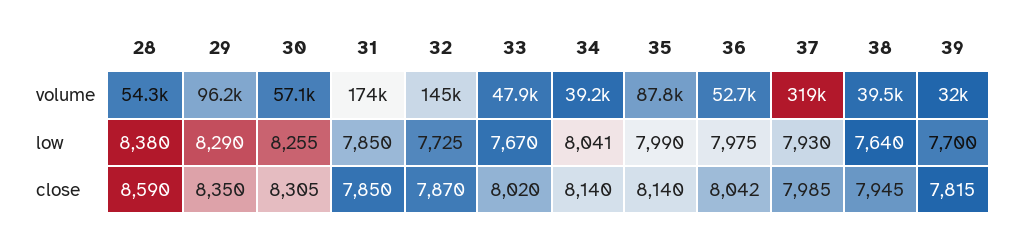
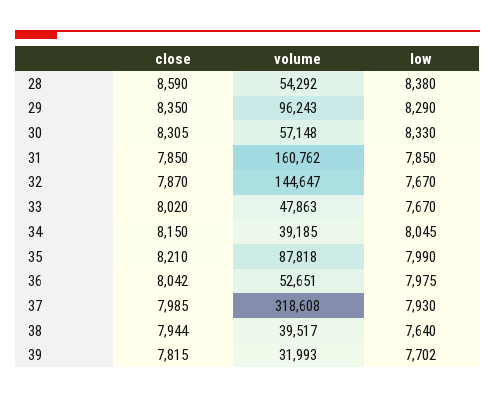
31, volume: 174000 -> 160762
30, low: 8255 -> 8330
32, low: 7725 -> 7670
34, low: 8041 -> 8045
39, low: 7700 -> 7702
34, close: 8140 -> 8150
35, close: 8140 -> 8210
38, close: 7945 -> 7944

